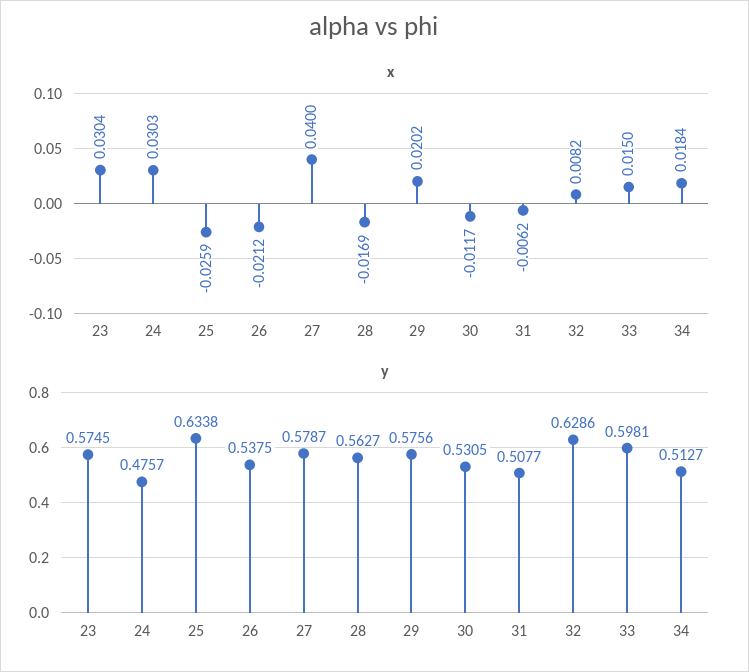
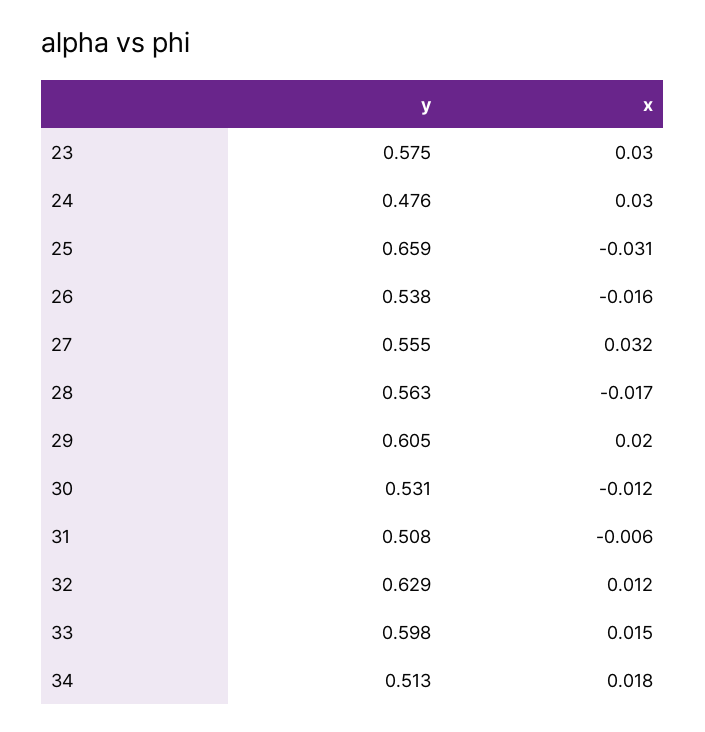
x, 25: -0.0259 -> -0.031
x, 26: -0.0212 -> -0.016
x, 27: 0.04 -> 0.032
x, 32: 0.0082 -> 0.012
y, 25: 0.6338 -> 0.659
y, 27: 0.5787 -> 0.555
y, 29: 0.5756 -> 0.605

